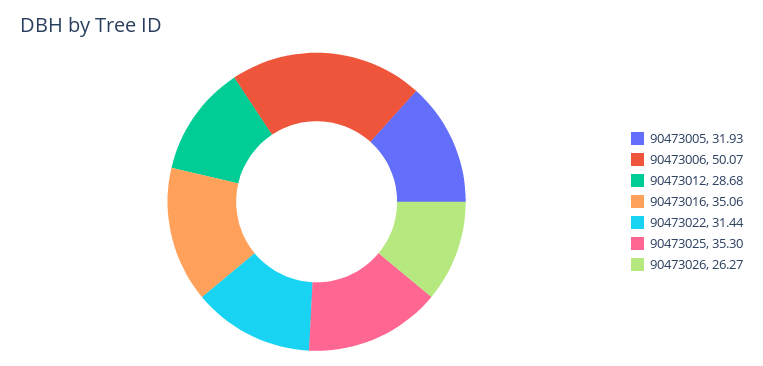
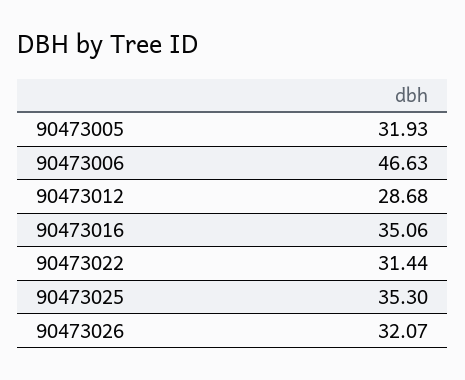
90473006: 50.07 -> 46.63
90473026: 26.27 -> 32.07

